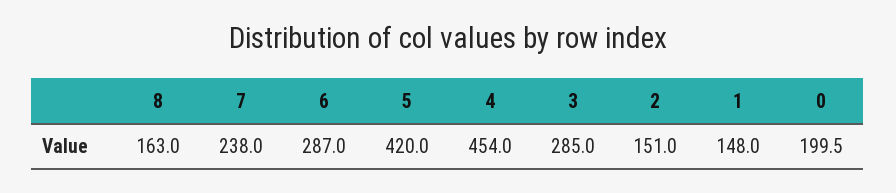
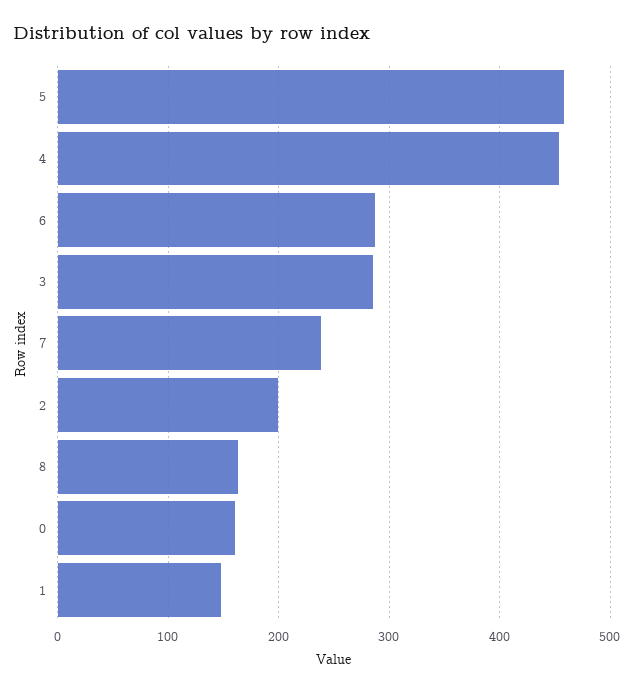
5: 420 -> 460
2: 151 -> 200
0: 199.5 -> 160

